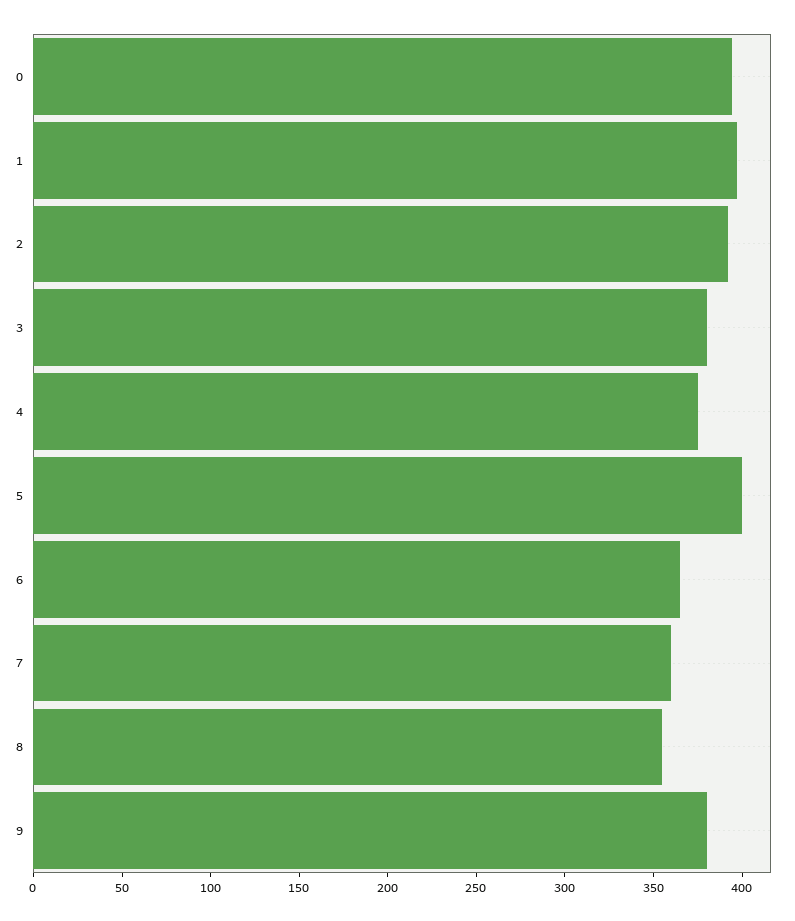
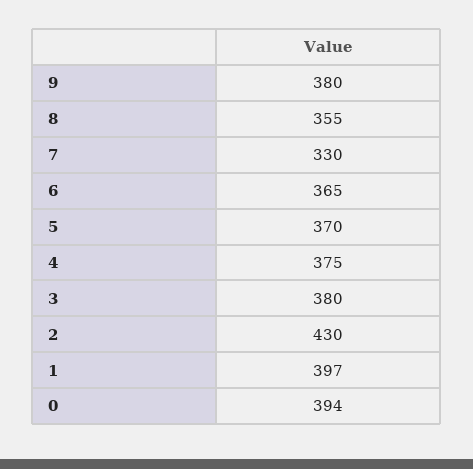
2: 390 -> 430
5: 400 -> 370
7: 360 -> 330

